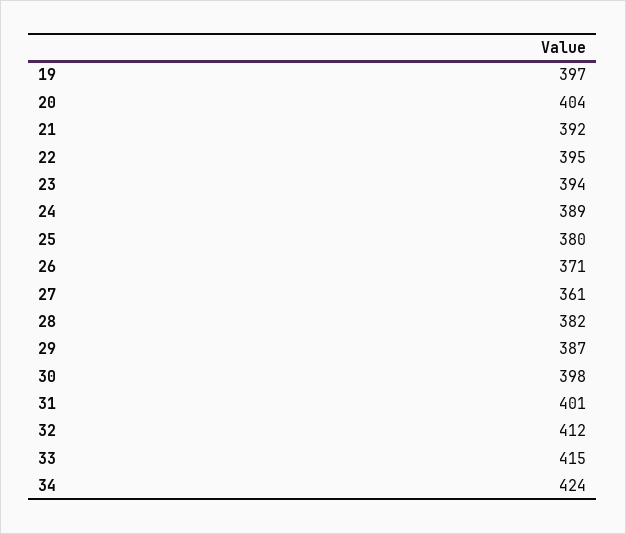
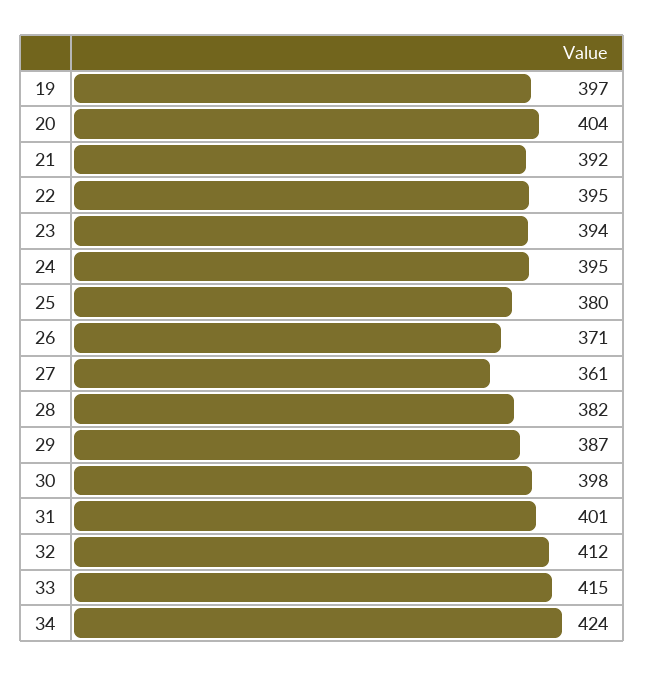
24: 389 -> 395

